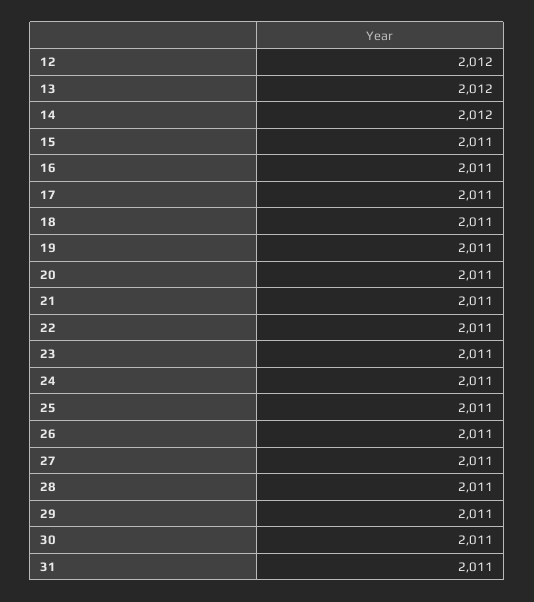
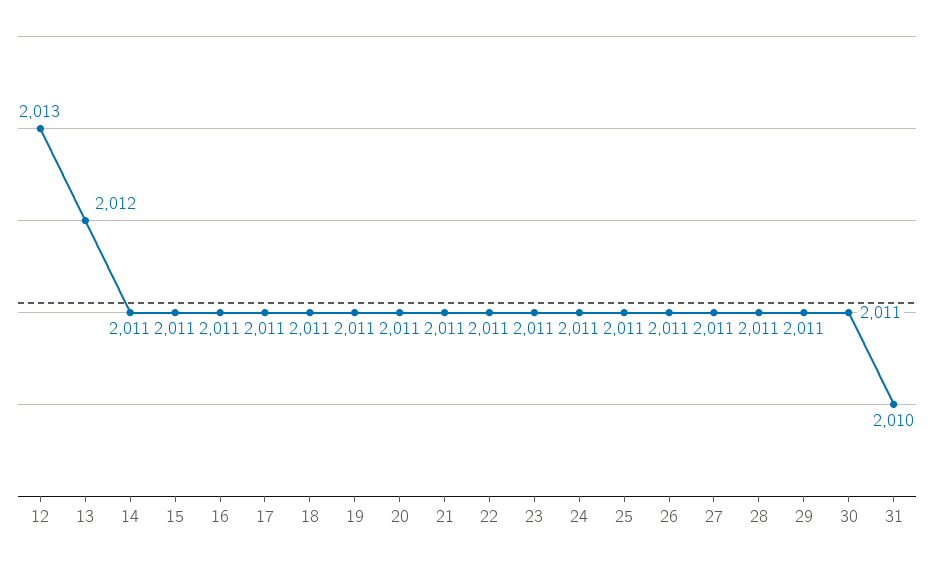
12: 2012 -> 2013
14: 2012 -> 2011
31: 2011 -> 2010

